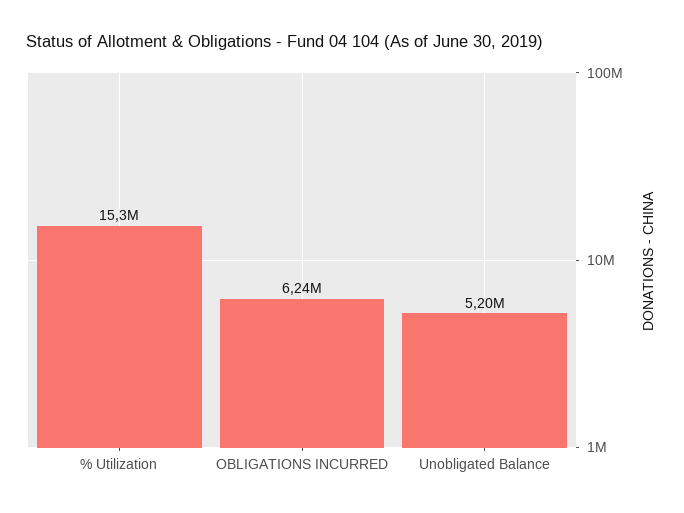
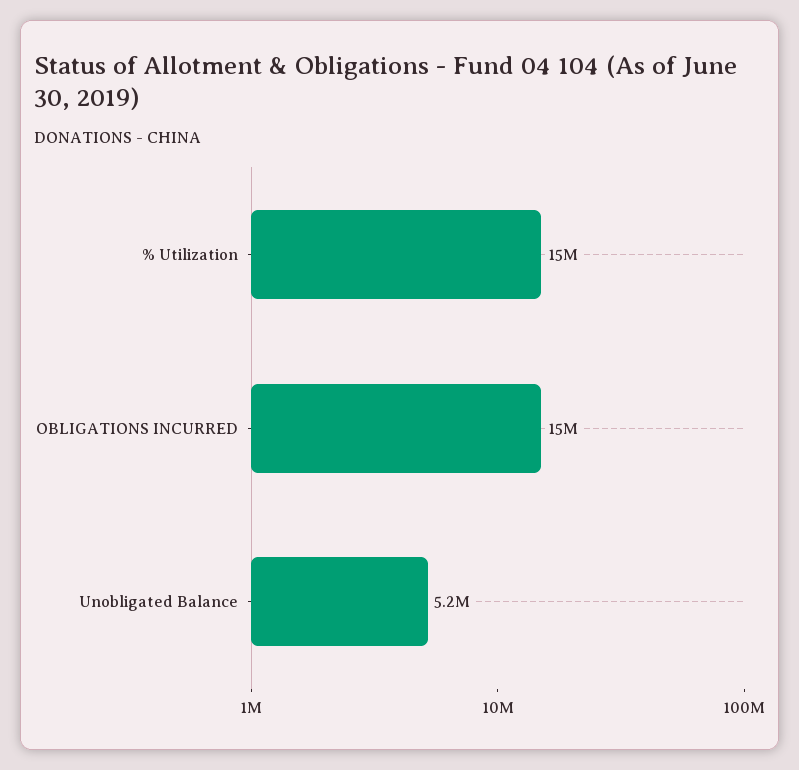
OBLIGATIONS INCURRED: 6240000 -> 15000000

